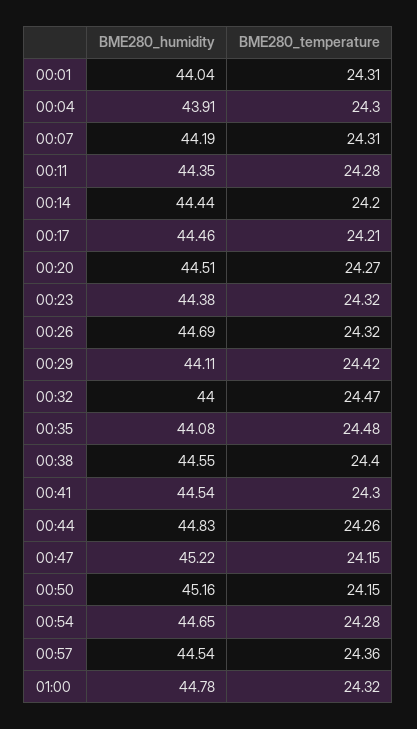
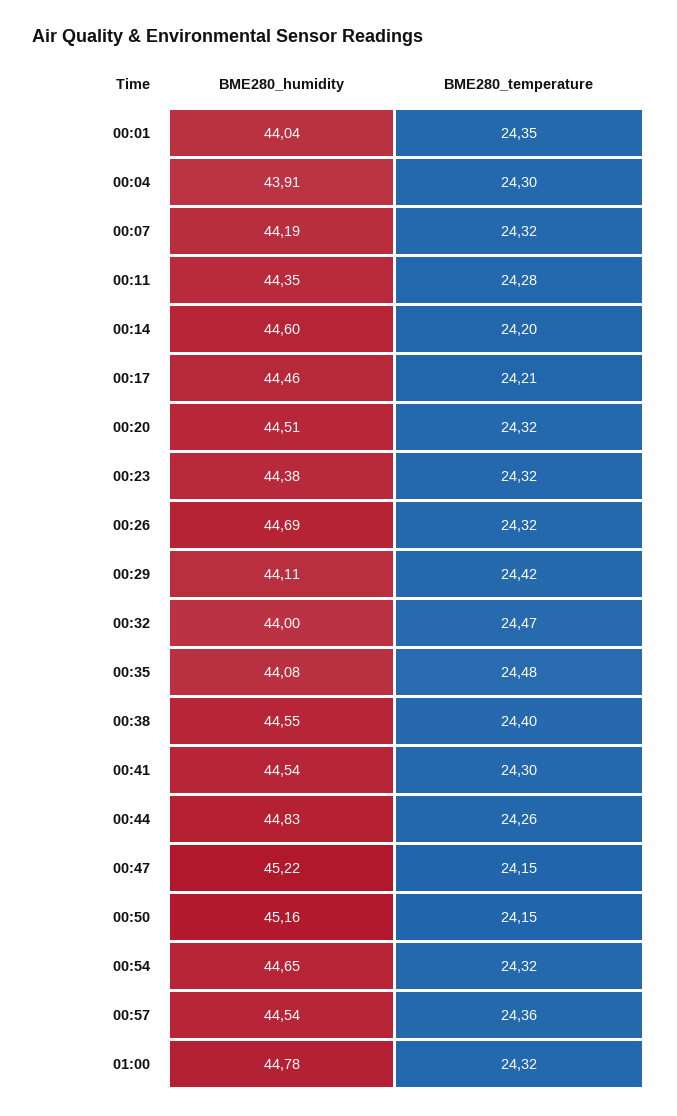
BME280_temperature, 00:01: 24.31 -> 24.35
BME280_temperature, 00:07: 24.31 -> 24.32
BME280_humidity, 00:14: 44.44 -> 44.6
BME280_temperature, 00:20: 24.27 -> 24.32
BME280_temperature, 00:54: 24.28 -> 24.32

